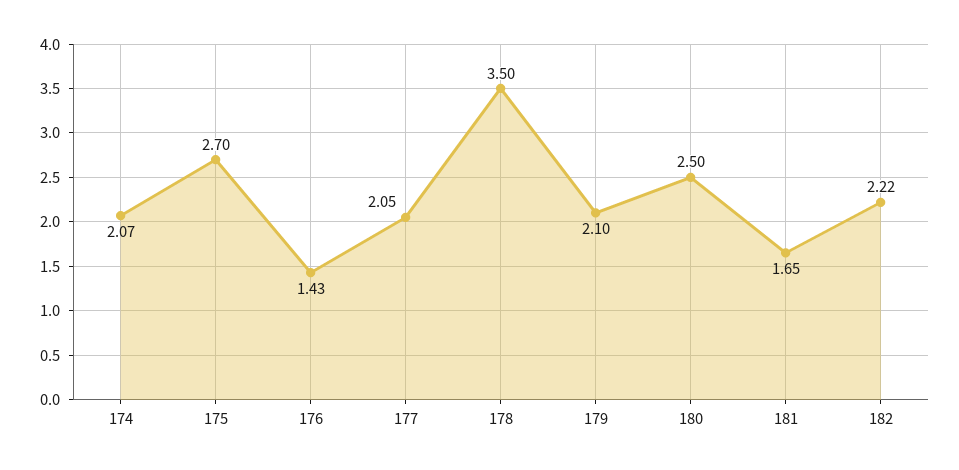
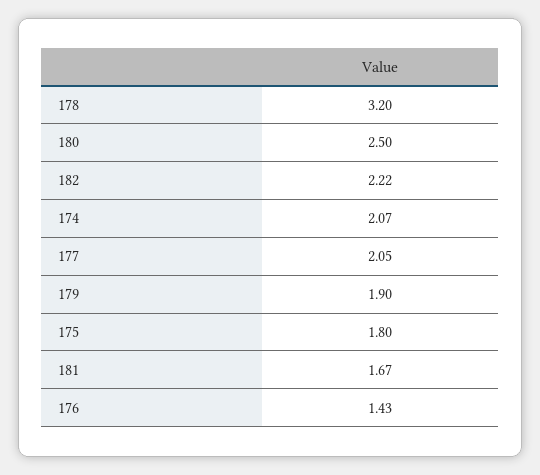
175: 2.7 -> 1.8
178: 3.5 -> 3.2
179: 2.1 -> 1.9
181: 1.65 -> 1.67

